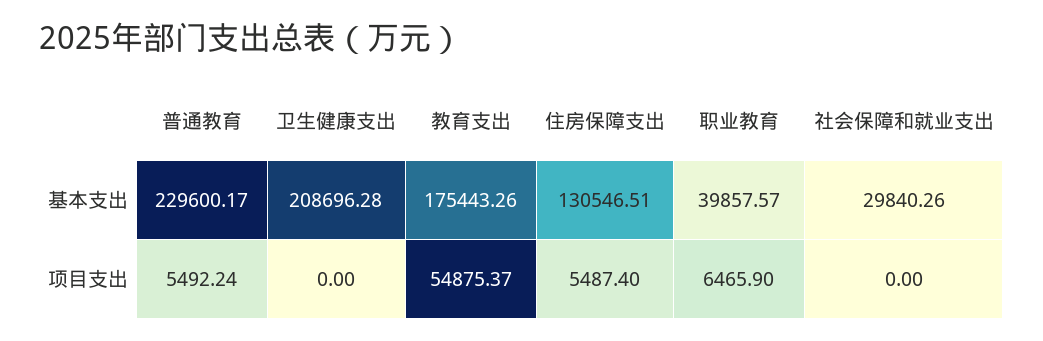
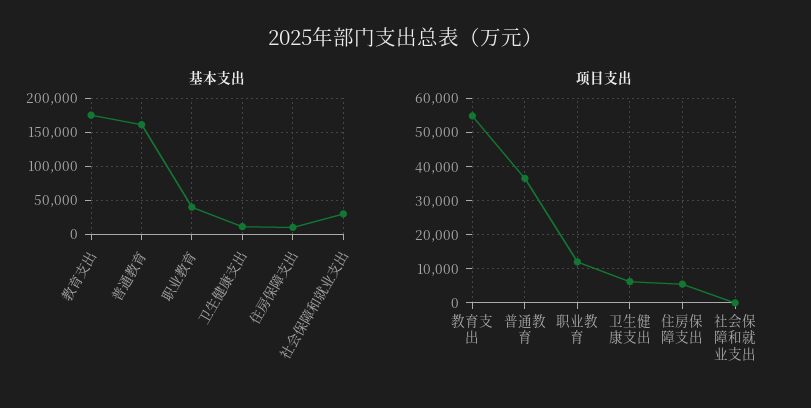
基本支出, 普通教育: 229600.17 -> 160000
基本支出, 卫生健康支出: 208696.28 -> 10000
基本支出, 住房保障支出: 130546.51 -> 10000
项目支出, 普通教育: 5492.24 -> 36000
项目支出, 卫生健康支出: 0 -> 6000
项目支出, 职业教育: 6465.9 -> 12000

